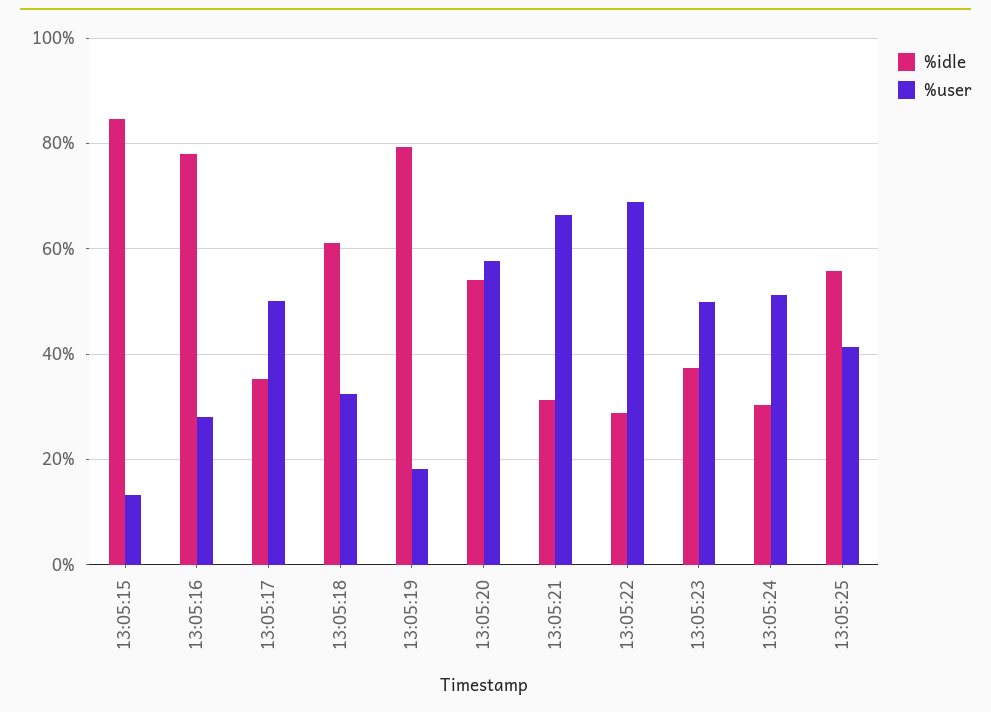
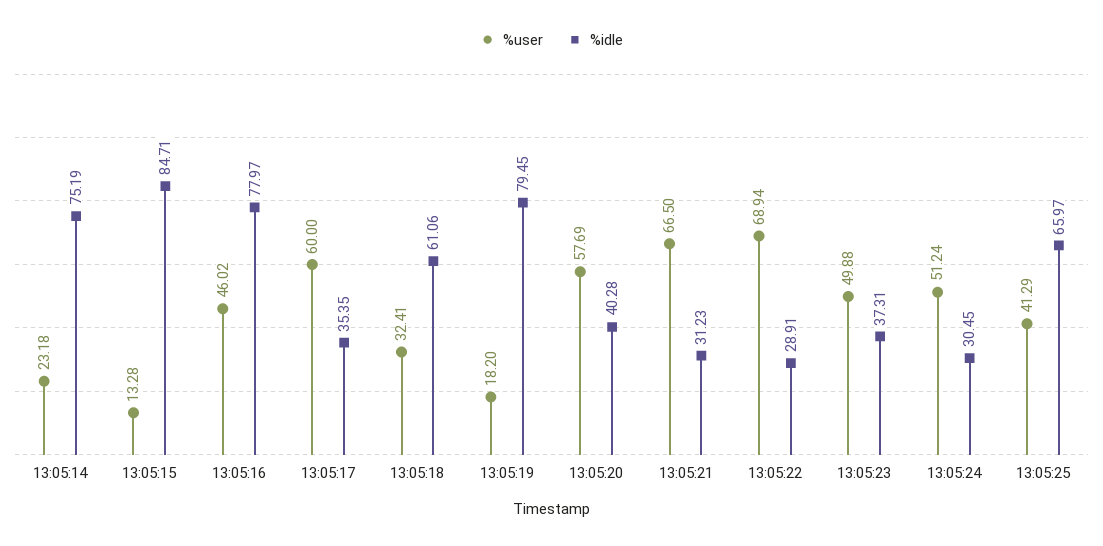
%user, 13:05:16: 28 -> 46.02
%user, 13:05:17: 50 -> 60
%idle, 13:05:20: 54 -> 40.28
%idle, 13:05:25: 56 -> 65.97
%user, 13:05:14: none -> 23.18
%idle, 13:05:14: none -> 75.19

